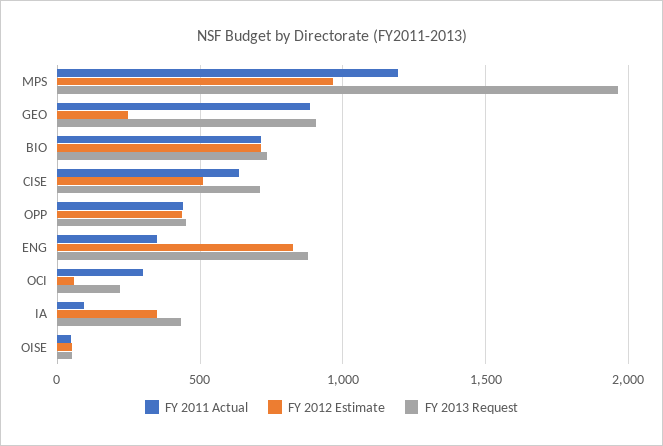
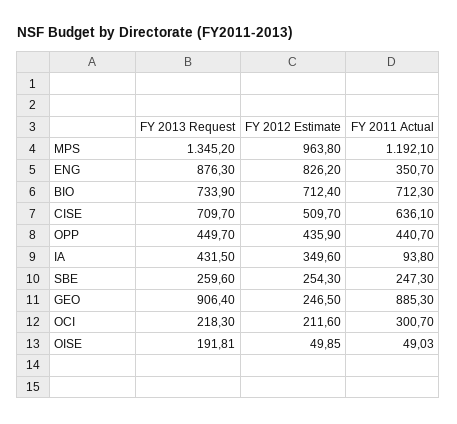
FY 2013 Request, MPS: 1950 -> 1345.2
FY 2012 Estimate, OCI: 50 -> 211.6
FY 2013 Request, OISE: 50 -> 191.81
FY 2013 Request, SBE: none -> 259.6
FY 2012 Estimate, SBE: none -> 254.3
FY 2011 Actual, SBE: none -> 247.3

